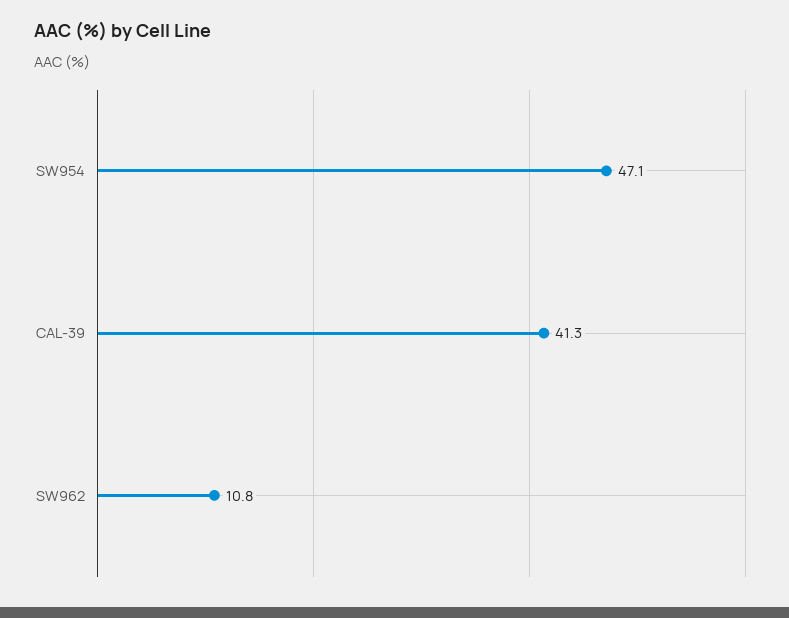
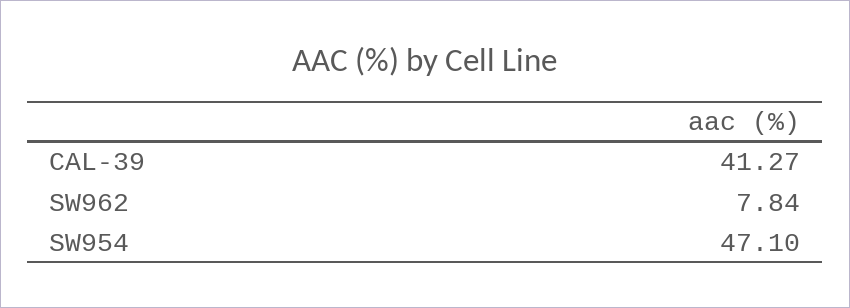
SW962: 10.8 -> 7.84

